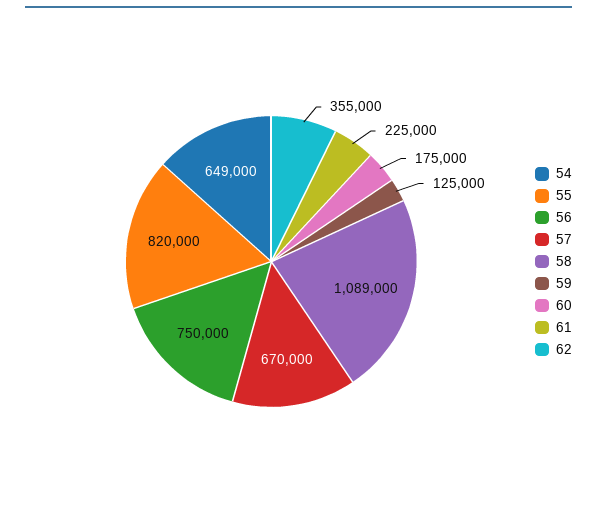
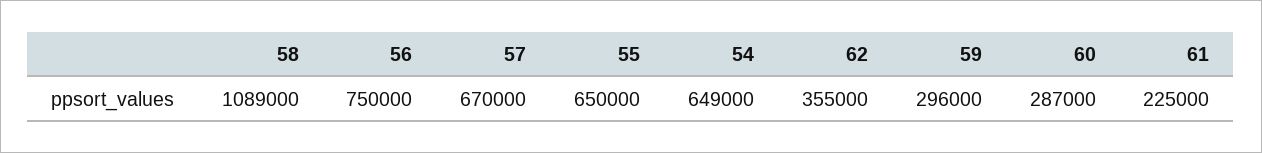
55: 820000 -> 650000
59: 125000 -> 296000
60: 175000 -> 287000

